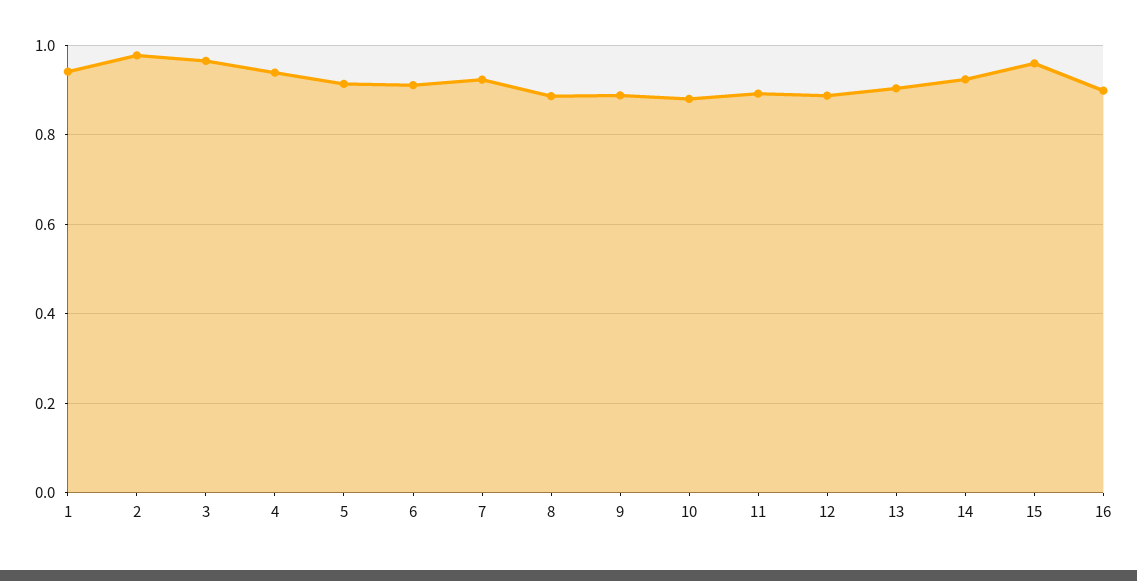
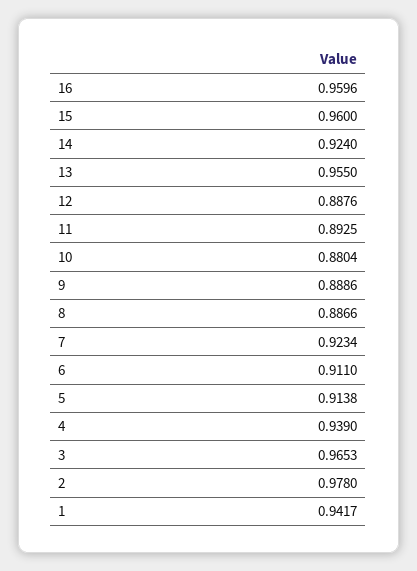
13: 0.9 -> 0.955
16: 0.9 -> 0.9596

